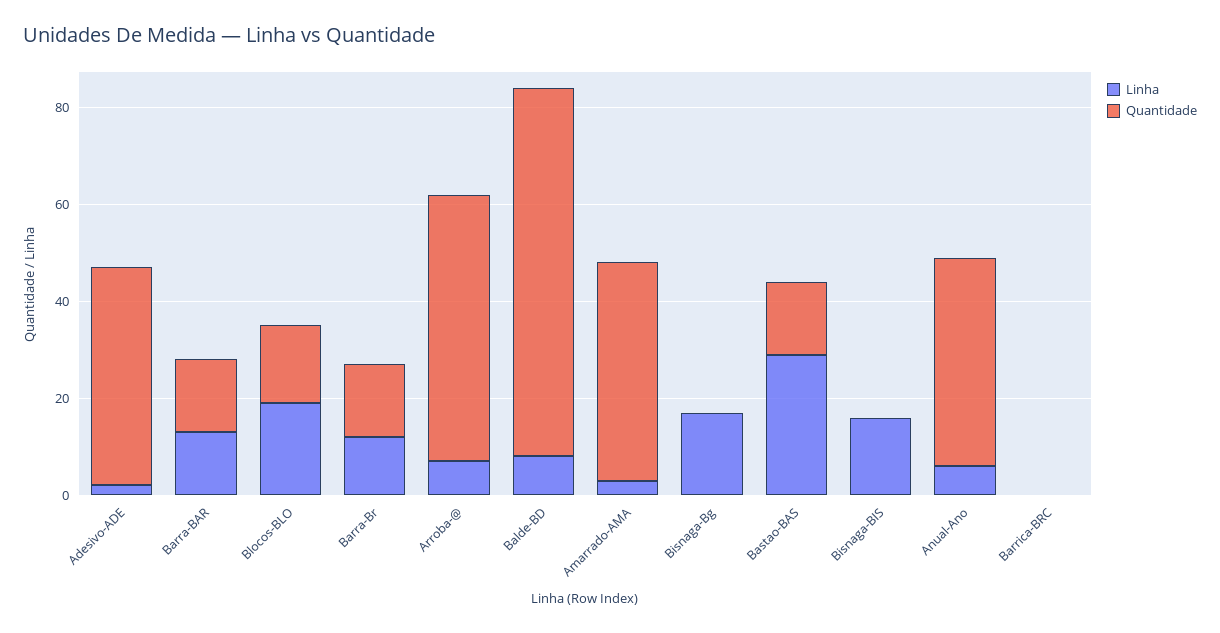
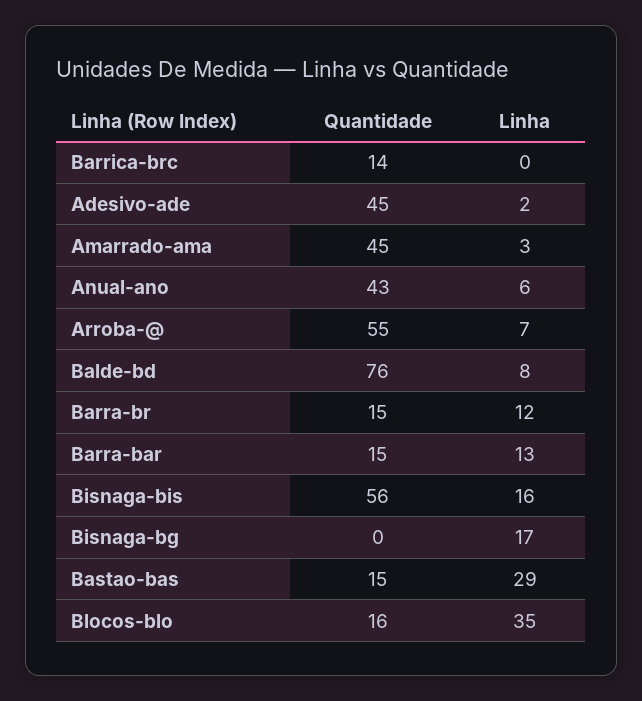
Linha, Blocos-BLO: 20 -> 35
Quantidade, Bisnaga-BIS: 0 -> 56
Quantidade, Barrica-BRC: 0 -> 14

